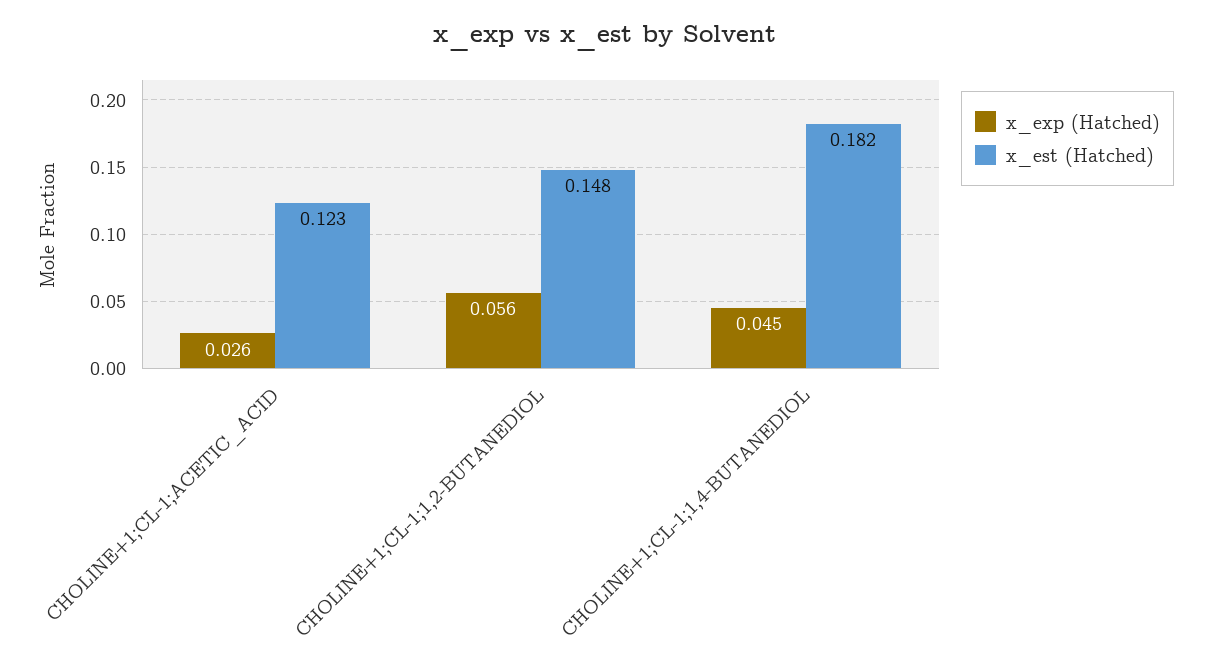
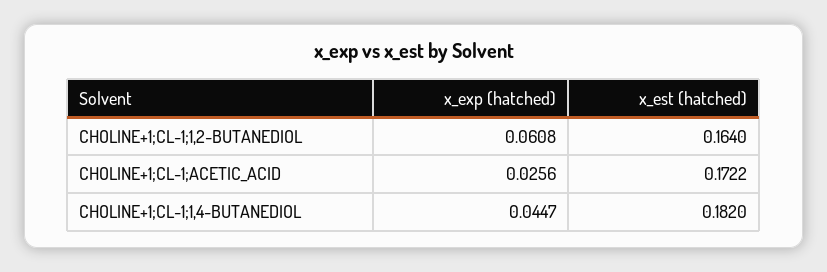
x_est (Hatched), CHOLINE+1;CL-1;ACETIC_ACID: 0.123 -> 0.1722
x_exp (Hatched), CHOLINE+1;CL-1;1,2-BUTANEDIOL: 0.056 -> 0.0608
x_est (Hatched), CHOLINE+1;CL-1;1,2-BUTANEDIOL: 0.148 -> 0.164

